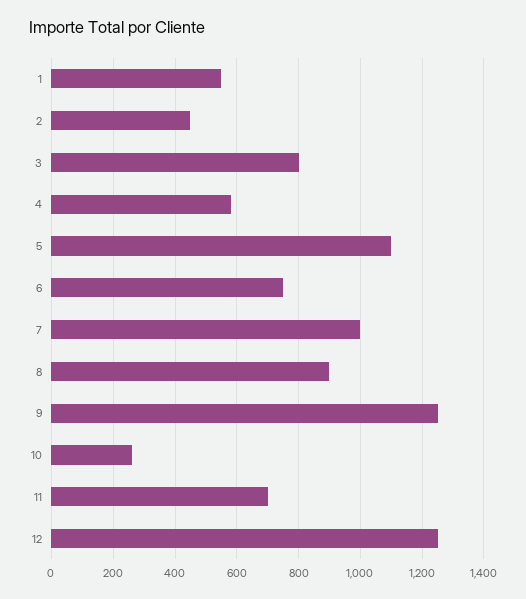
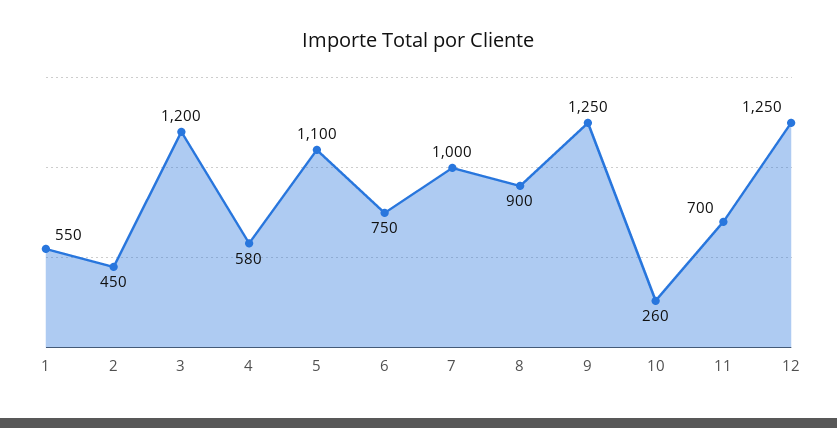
3: 800 -> 1200

